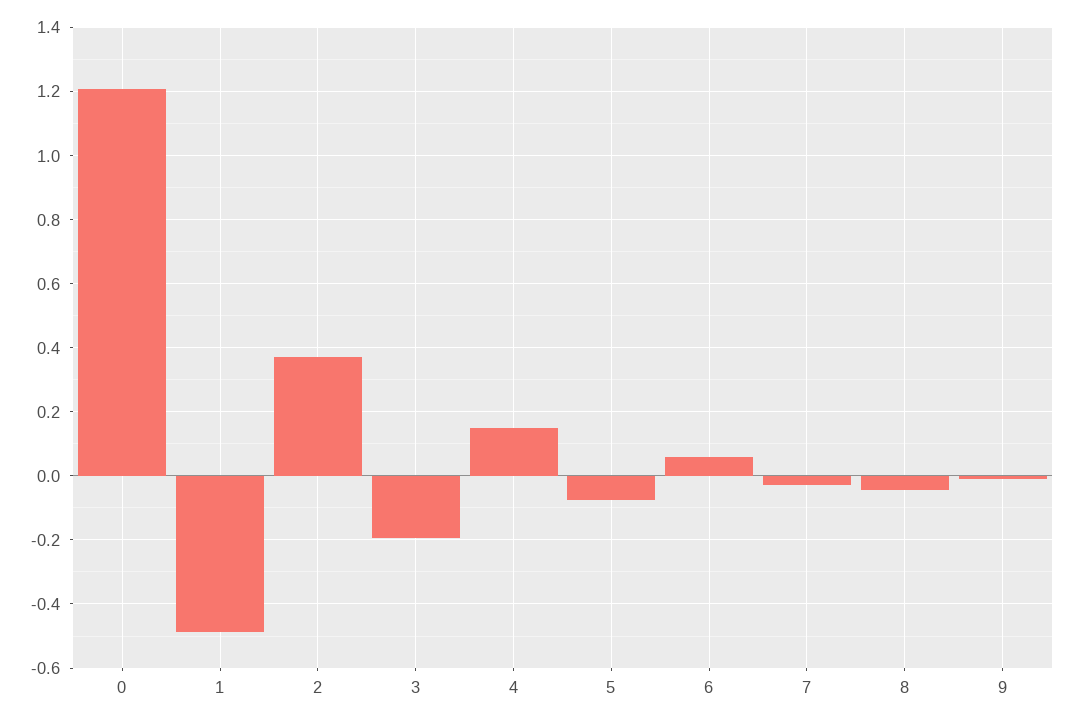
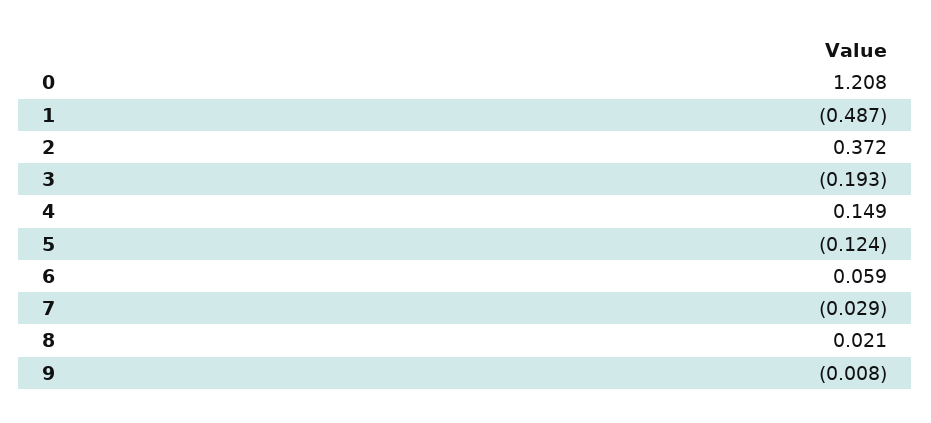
5: -0.08 -> -0.124
8: -0.04 -> 0.021

